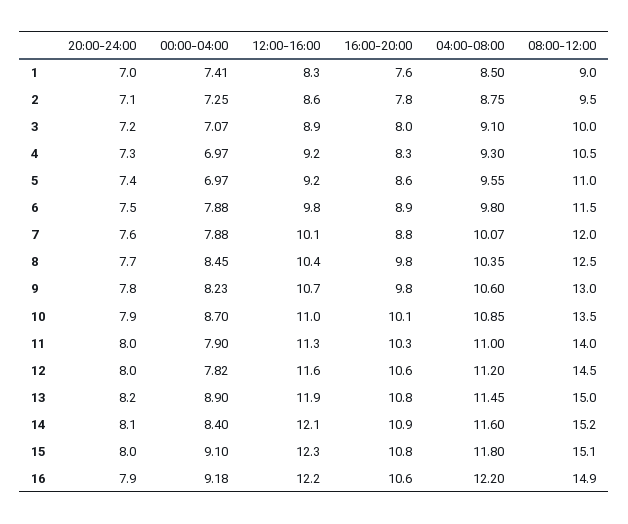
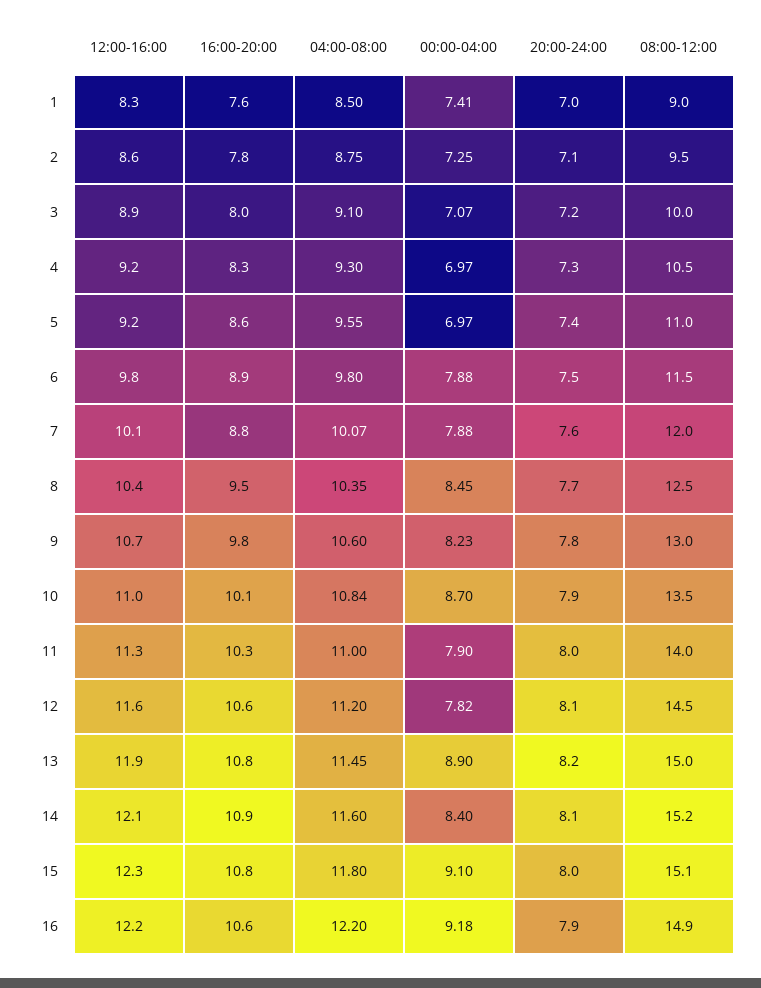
16:00-20:00, 8: 9.8 -> 9.5
04:00-08:00, 10: 10.85 -> 10.84
20:00-24:00, 12: 8 -> 8.1

